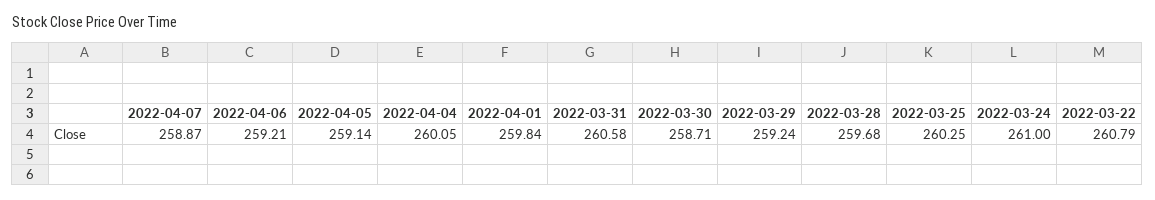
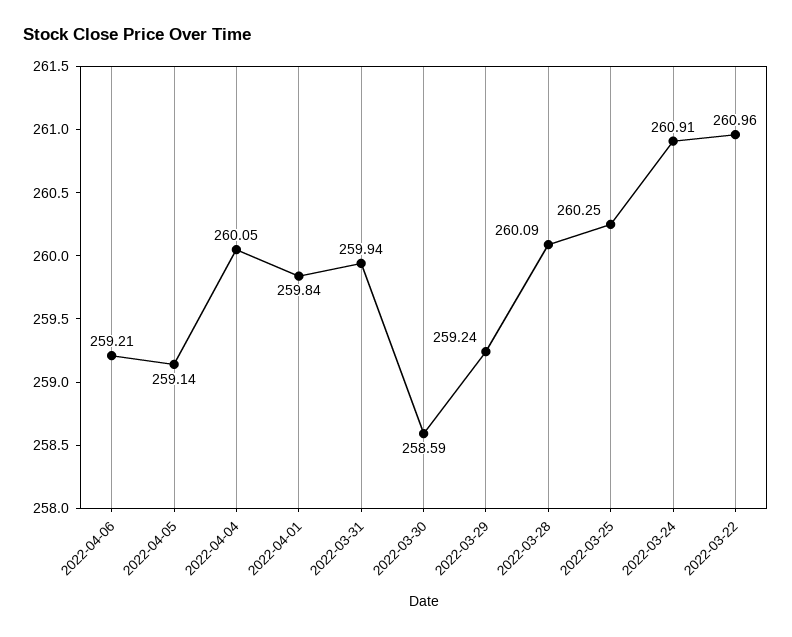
2022-04-07: 258.87 -> none
2022-03-31: 260.58 -> 259.94
2022-03-30: 258.71 -> 258.59
2022-03-28: 259.68 -> 260.09
2022-03-24: 261 -> 260.91
2022-03-22: 260.79 -> 260.96

